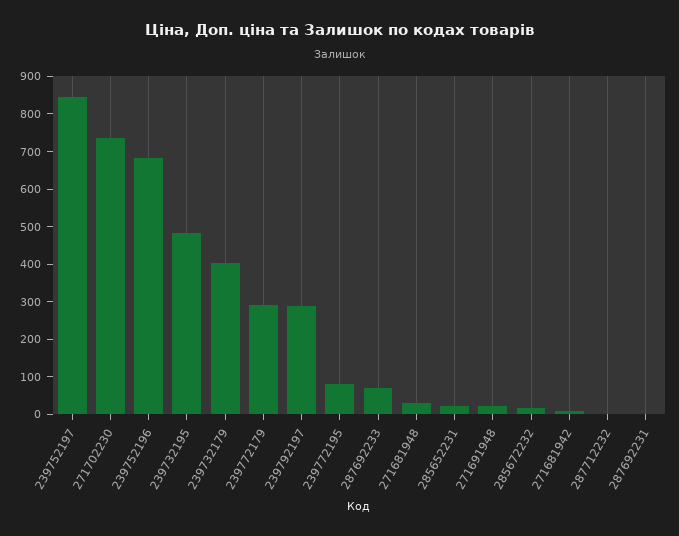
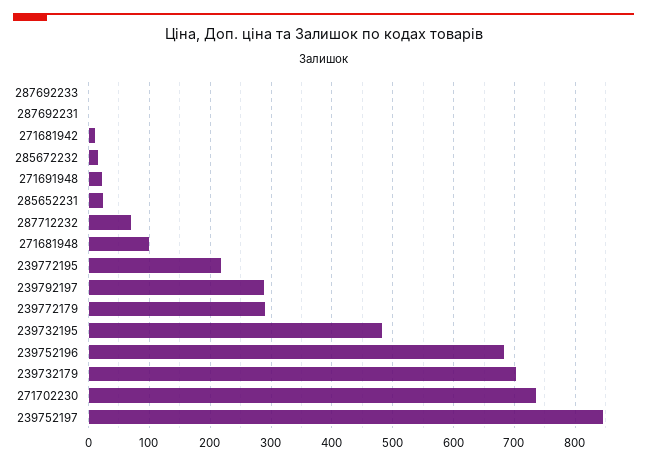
239732179: 400 -> 700
239772195: 75 -> 220
287692233: 75 -> 0
271681948: 25 -> 100
287712232: 0 -> 70

